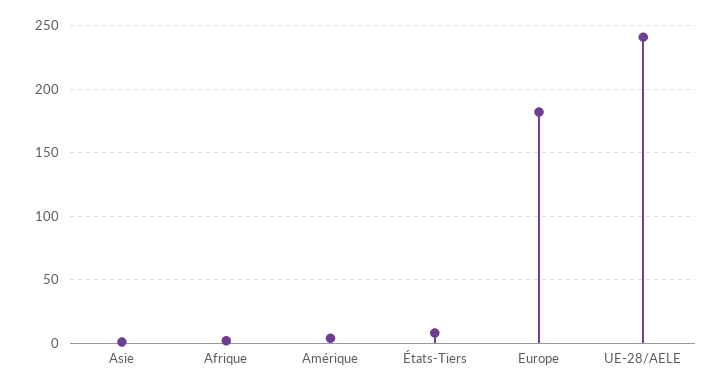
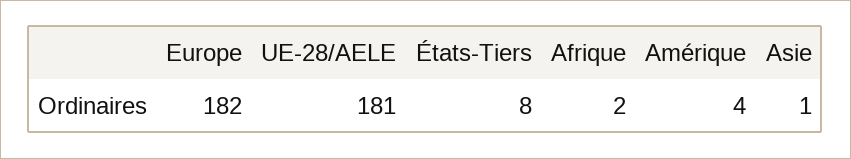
UE-28/AELE: 240 -> 181

